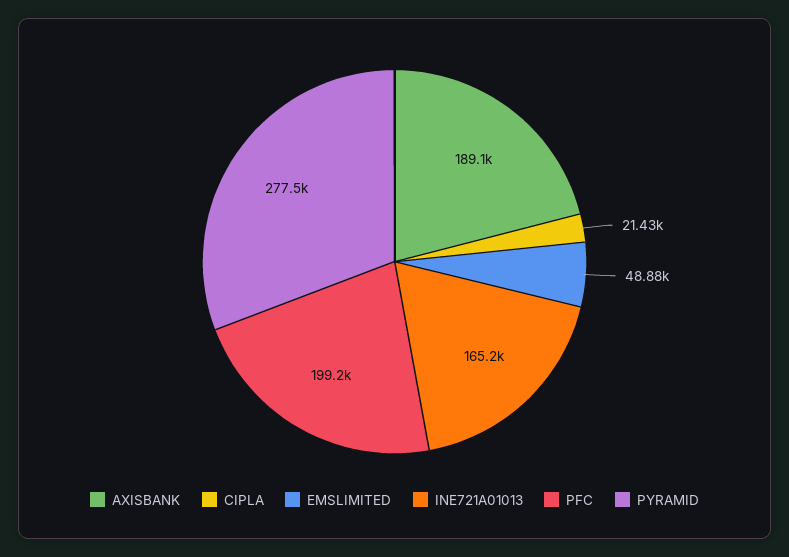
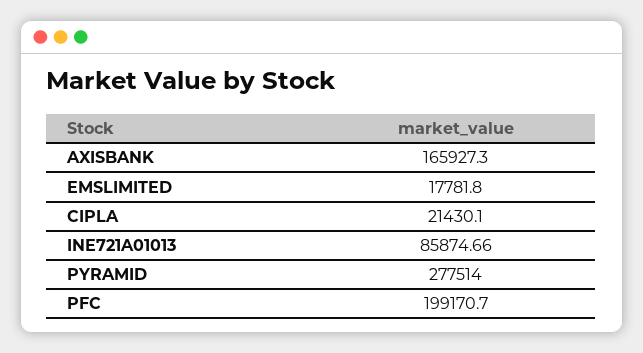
AXISBANK: 189100 -> 165927.3
EMSLIMITED: 48880 -> 17781.8
INE721A01013: 165200 -> 85874.66

